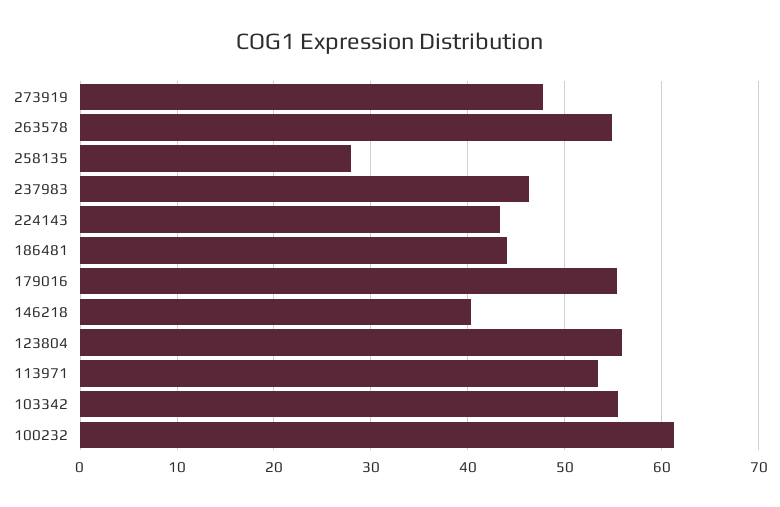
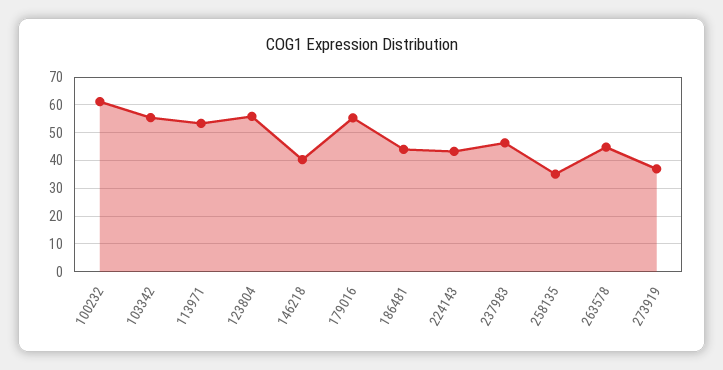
273919: 48 -> 37.5
263578: 55 -> 45
258135: 28 -> 35

